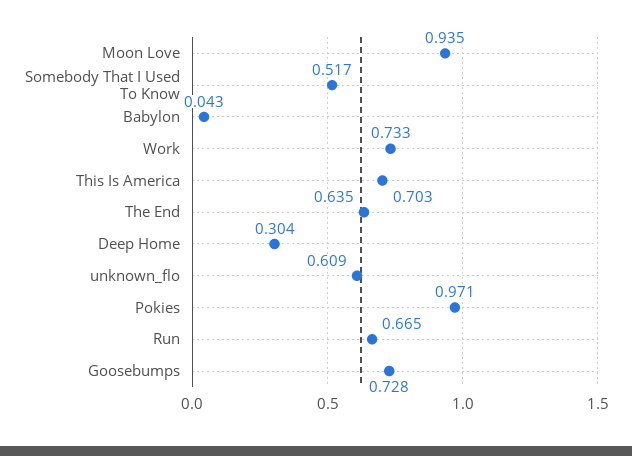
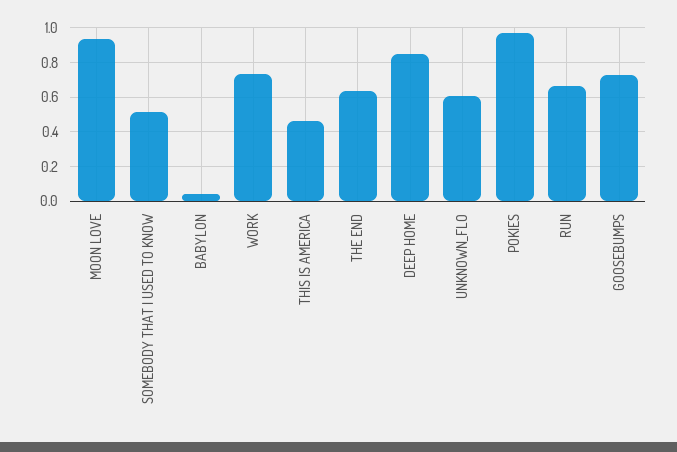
This Is America: 0.703 -> 0.45
Deep Home: 0.304 -> 0.85

